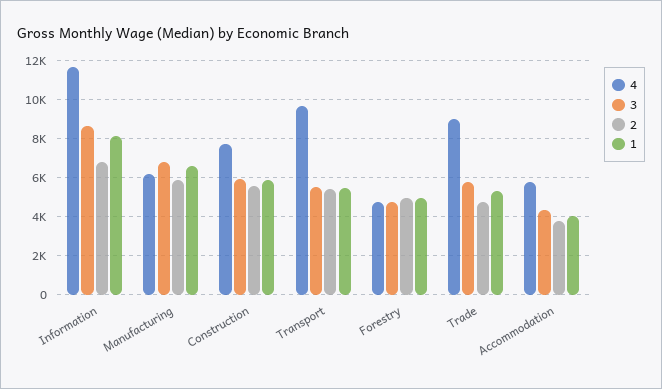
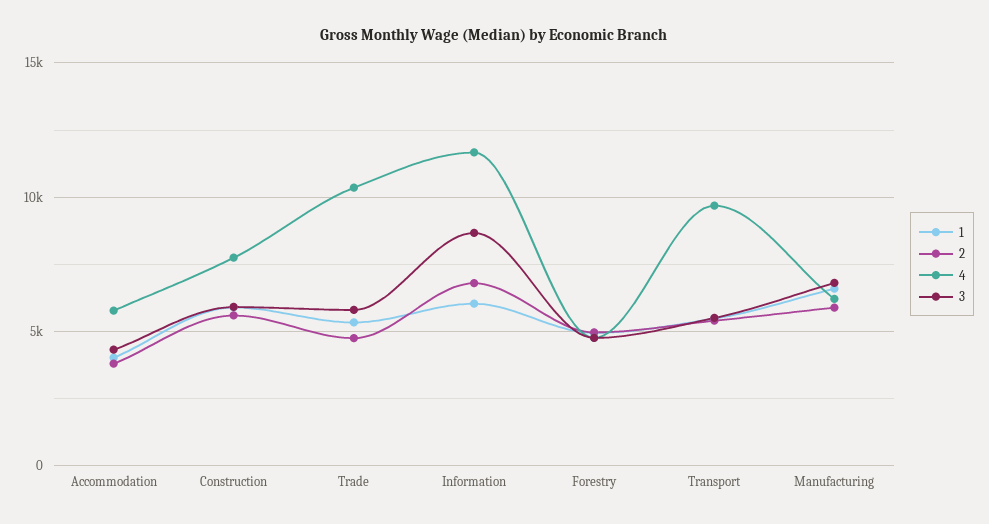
1, Information: 8000 -> 6000
4, Trade: 9000 -> 10500

